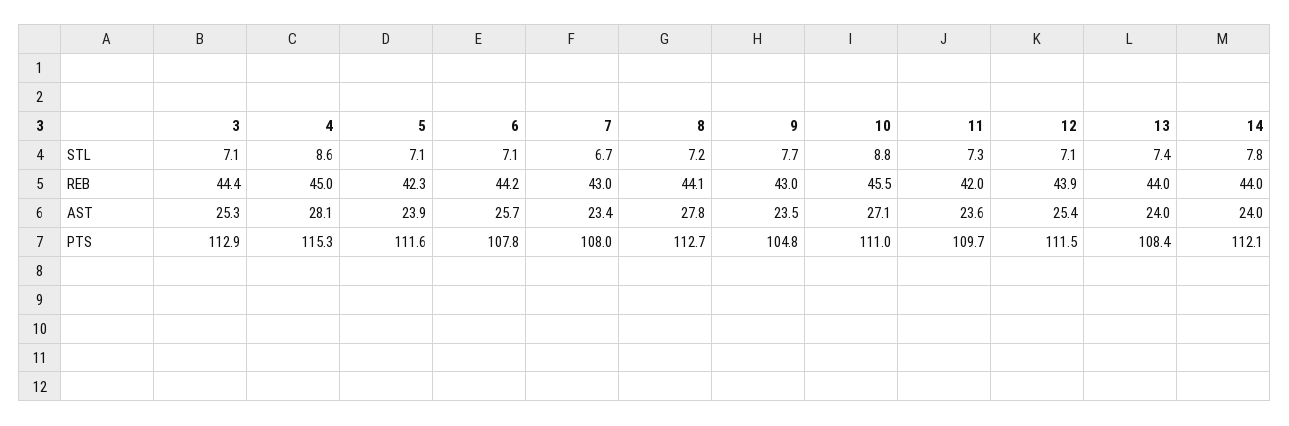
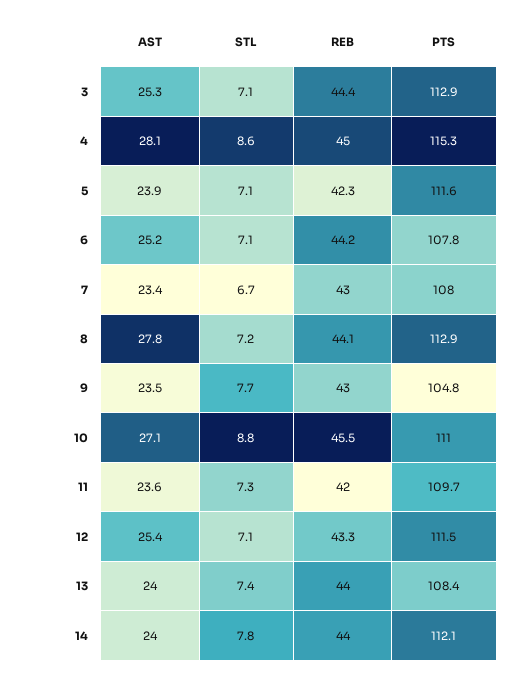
12, REB: 43.9 -> 43.3
6, AST: 25.7 -> 25.2
8, PTS: 112.7 -> 112.9

